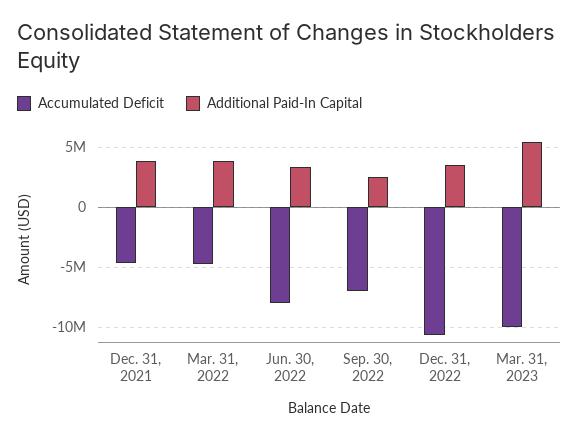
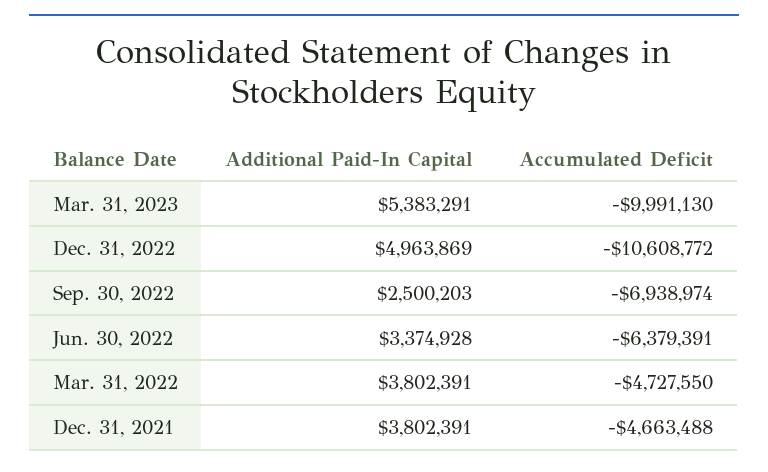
Accumulated Deficit, Jun. 30, 2022: -8000000 -> -6379391
Additional Paid-In Capital, Dec. 31, 2022: 3500000 -> 4963869

